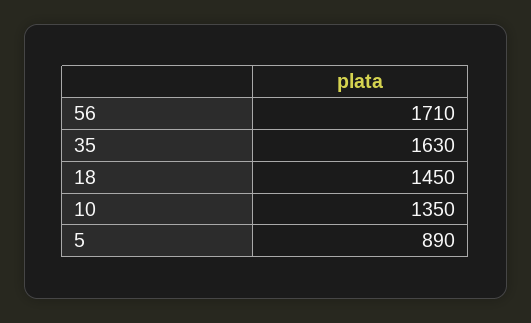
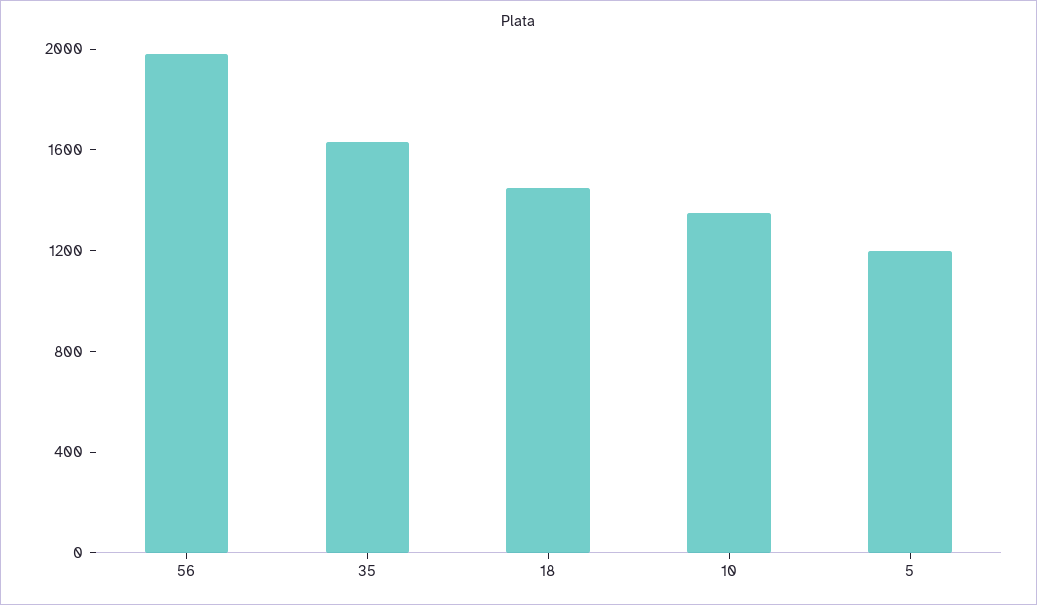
56: 1710 -> 2000
5: 890 -> 1200

